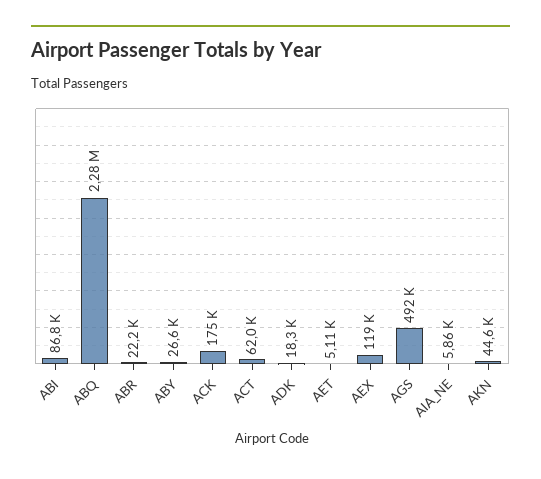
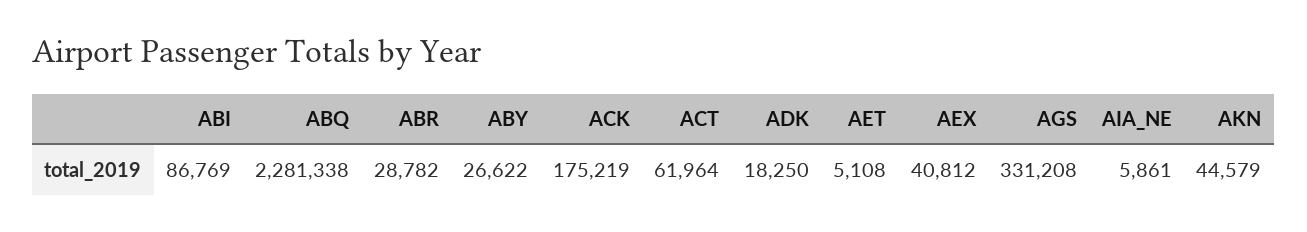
ABR: 22200 -> 28782
AEX: 119000 -> 40812
AGS: 492000 -> 331208

